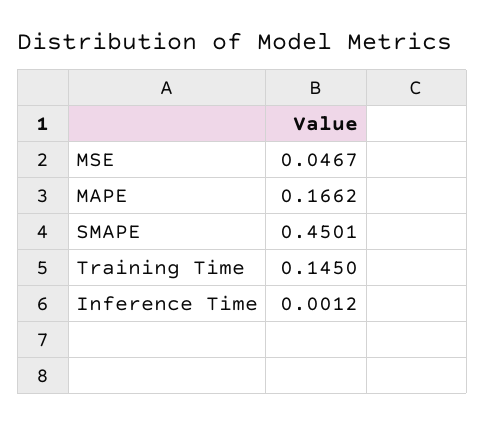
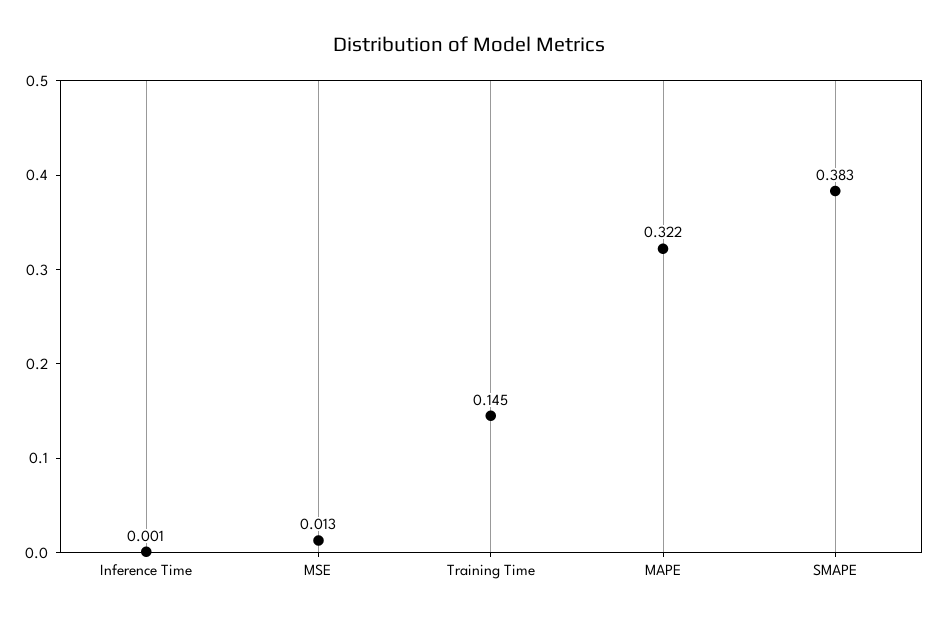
MSE: 0.0467 -> 0.013
MAPE: 0.1662 -> 0.322
SMAPE: 0.4501 -> 0.383

